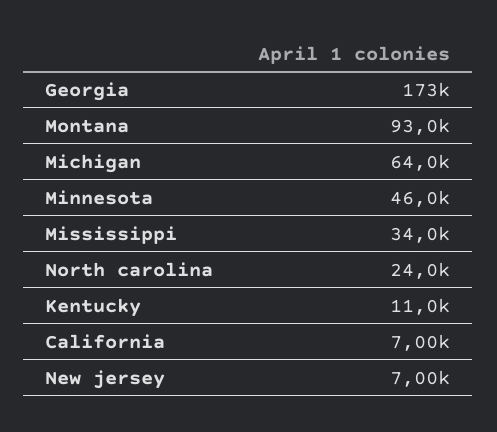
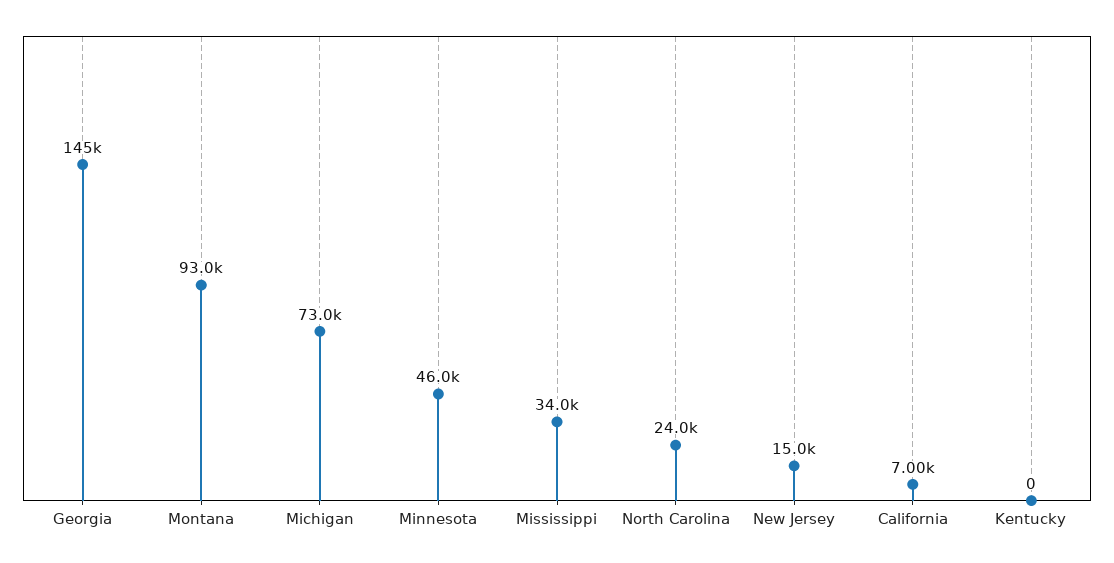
Georgia: 173000 -> 145000
Michigan: 64000 -> 73000
Kentucky: 11000 -> 0
New jersey: 7000 -> 15000

